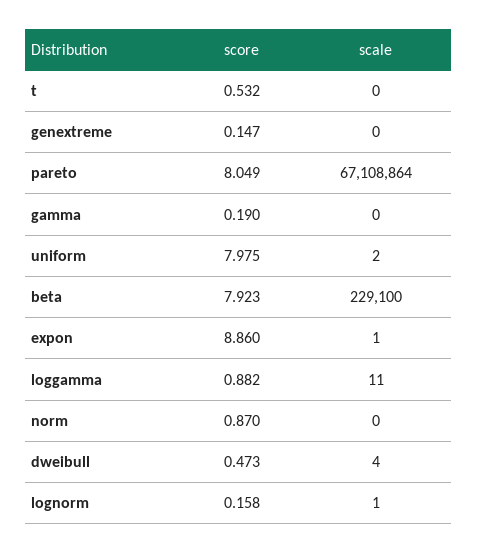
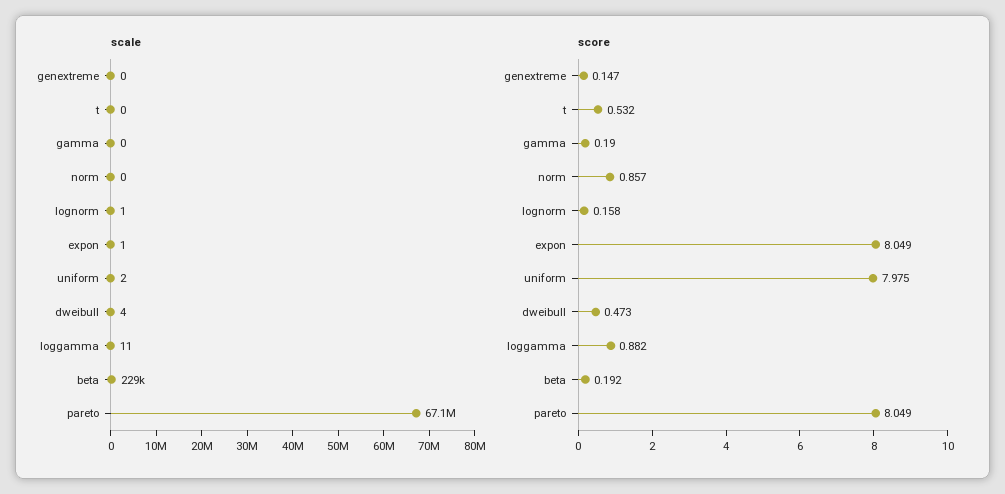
score, beta: 7.923 -> 0.192
score, expon: 8.86 -> 8.049
score, norm: 0.87 -> 0.857

